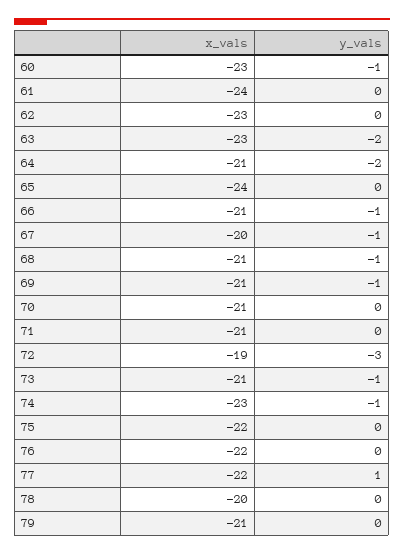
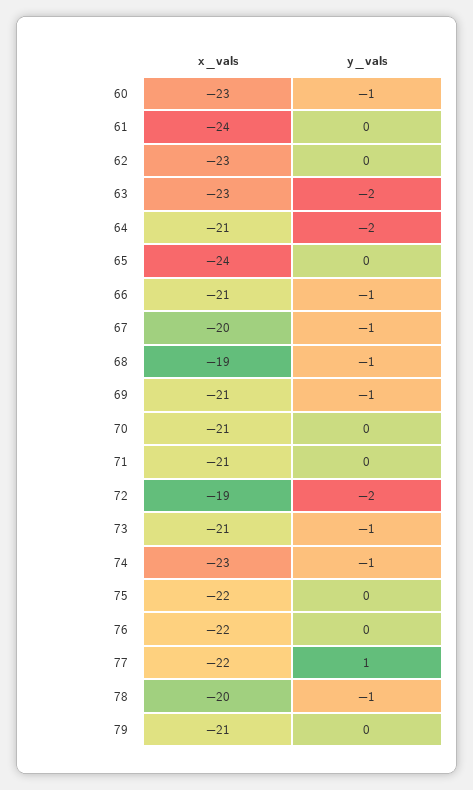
x_vals, 68: -21 -> -19
y_vals, 72: -3 -> -2
y_vals, 78: 0 -> -1

